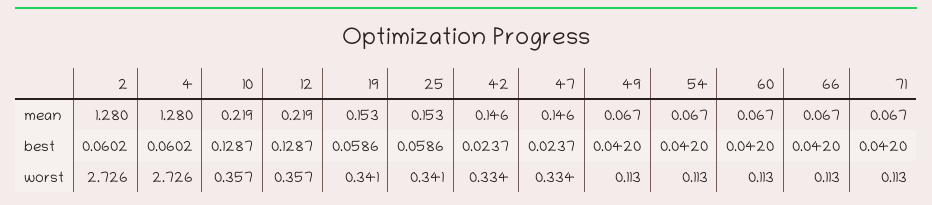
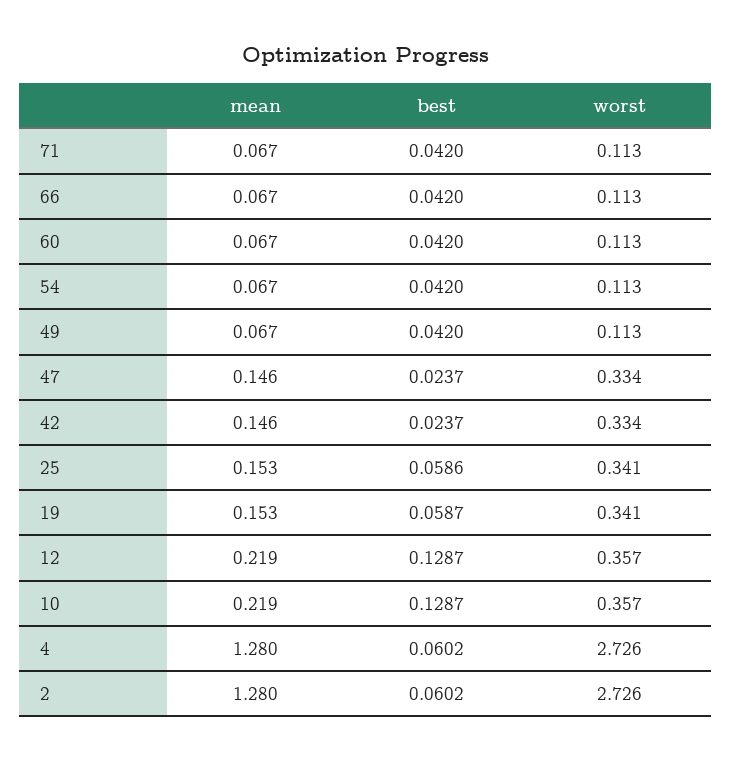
19, best: 0.0586 -> 0.0587

